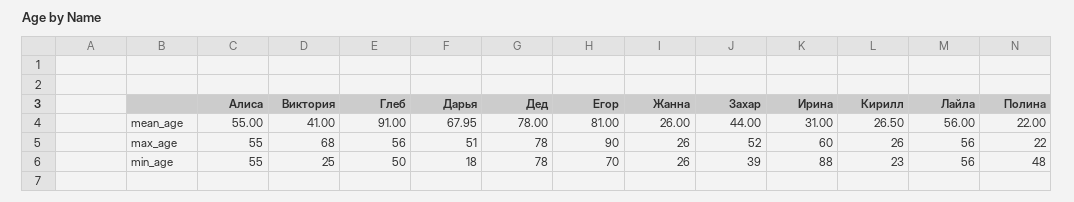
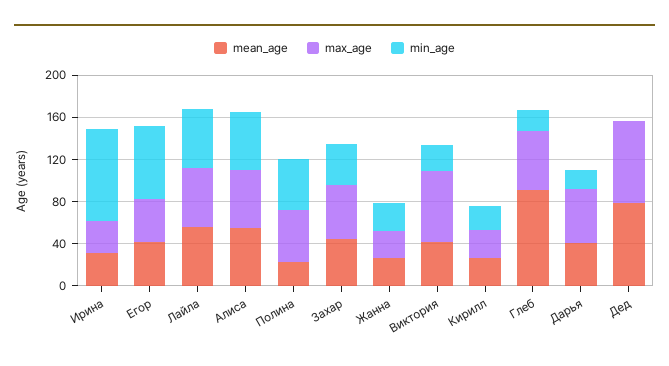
mean_age, Дарья: 67.95 -> 40
mean_age, Егор: 81 -> 40
max_age, Егор: 90 -> 40
max_age, Ирина: 60 -> 30
max_age, Полина: 22 -> 50
min_age, Глеб: 50 -> 20
min_age, Дед: 78 -> 0

